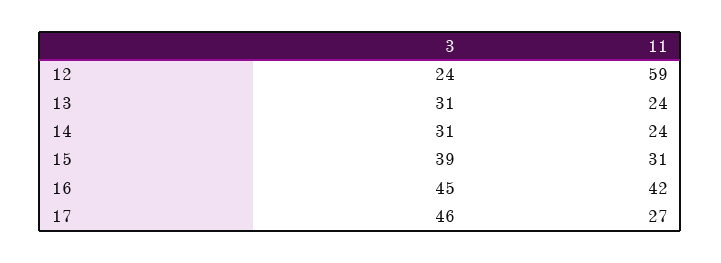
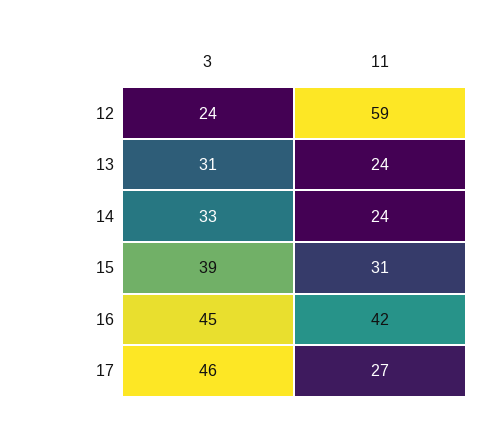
3, 14: 31 -> 33

